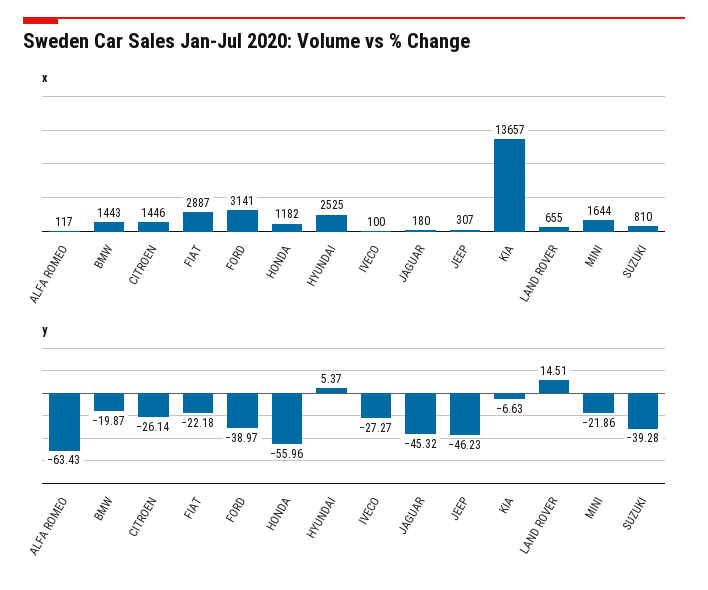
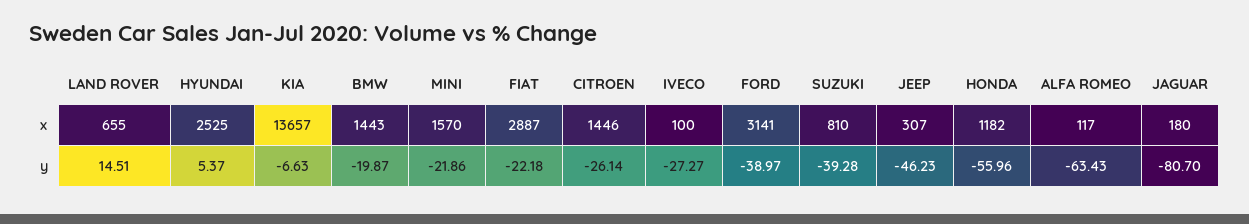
x, MINI: 1644 -> 1570
y, JAGUAR: -45.32 -> -80.7

